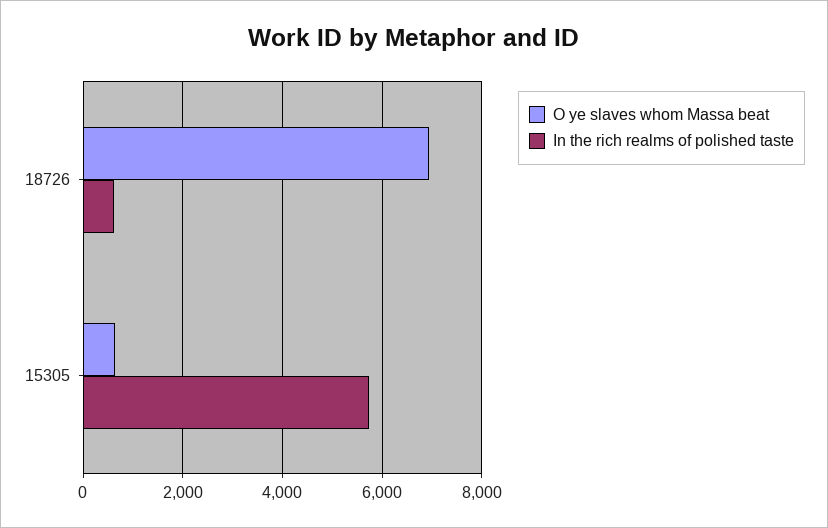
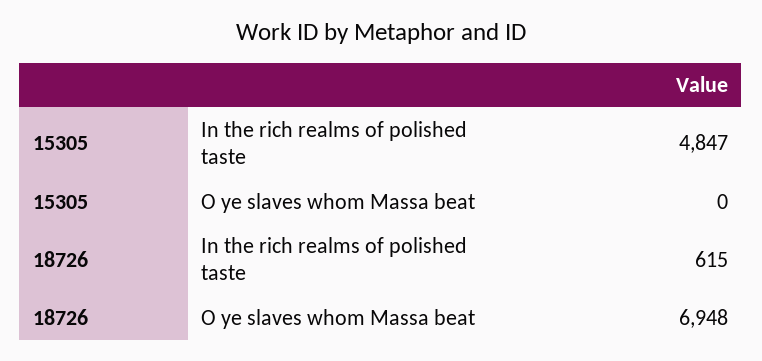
O ye slaves whom Massa beat, 15305: 600 -> 0
In the rich realms of polished taste, 15305: 5800 -> 4847

